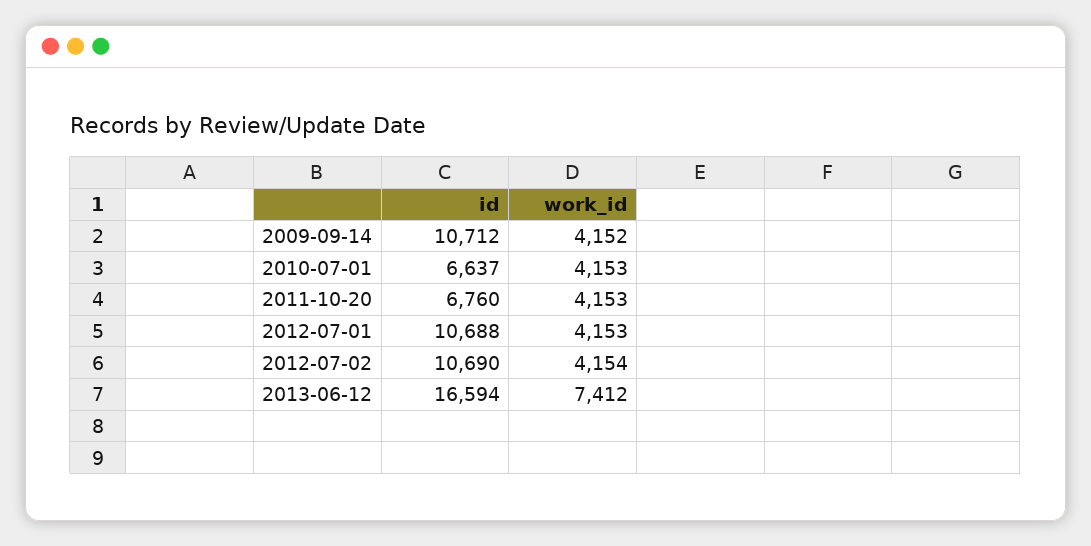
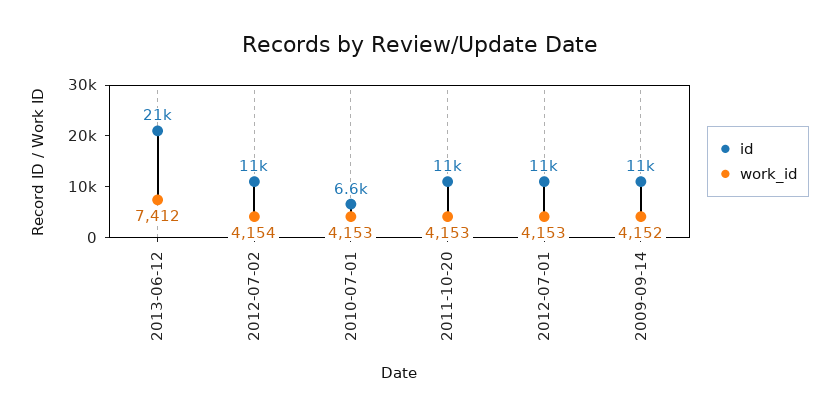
id, 2011-10-20: 6760 -> 11000
id, 2013-06-12: 16594 -> 21000

